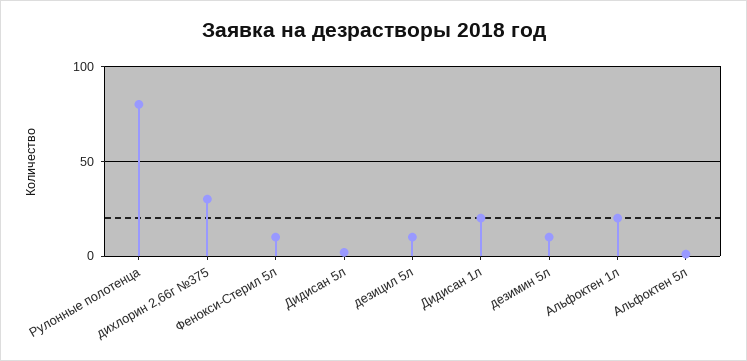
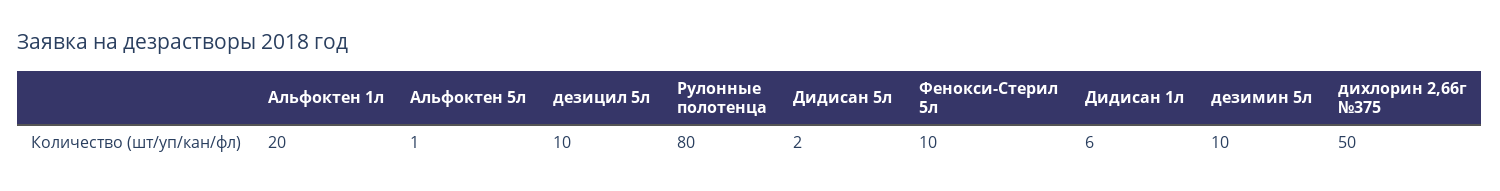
дихлорин 2,66г №375: 30 -> 50
Дидисан 1л: 20 -> 6

